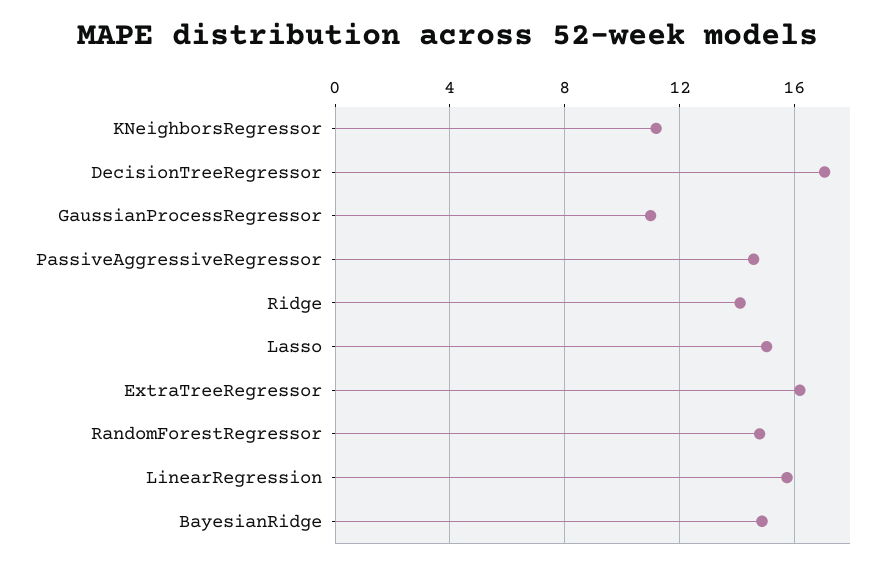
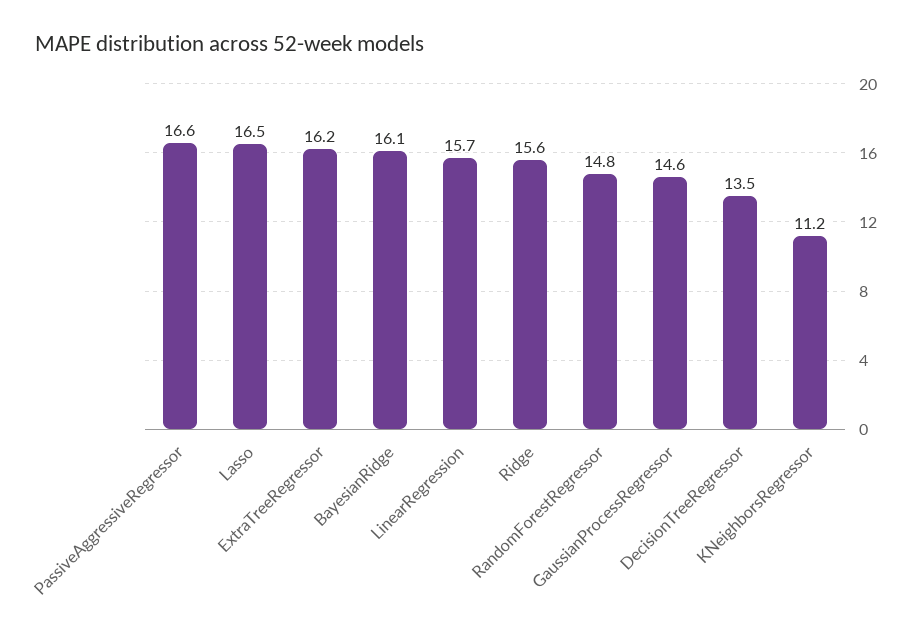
DecisionTreeRegressor: 17 -> 13.5
GaussianProcessRegressor: 11 -> 14.6
PassiveAggressiveRegressor: 14.5 -> 16.6
Ridge: 14 -> 15.6
Lasso: 15 -> 16.5
BayesianRidge: 15 -> 16.1

